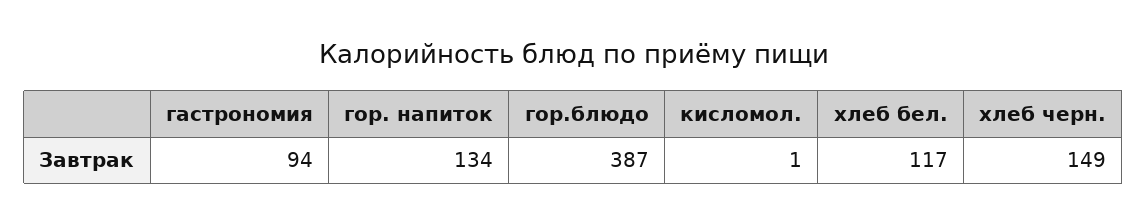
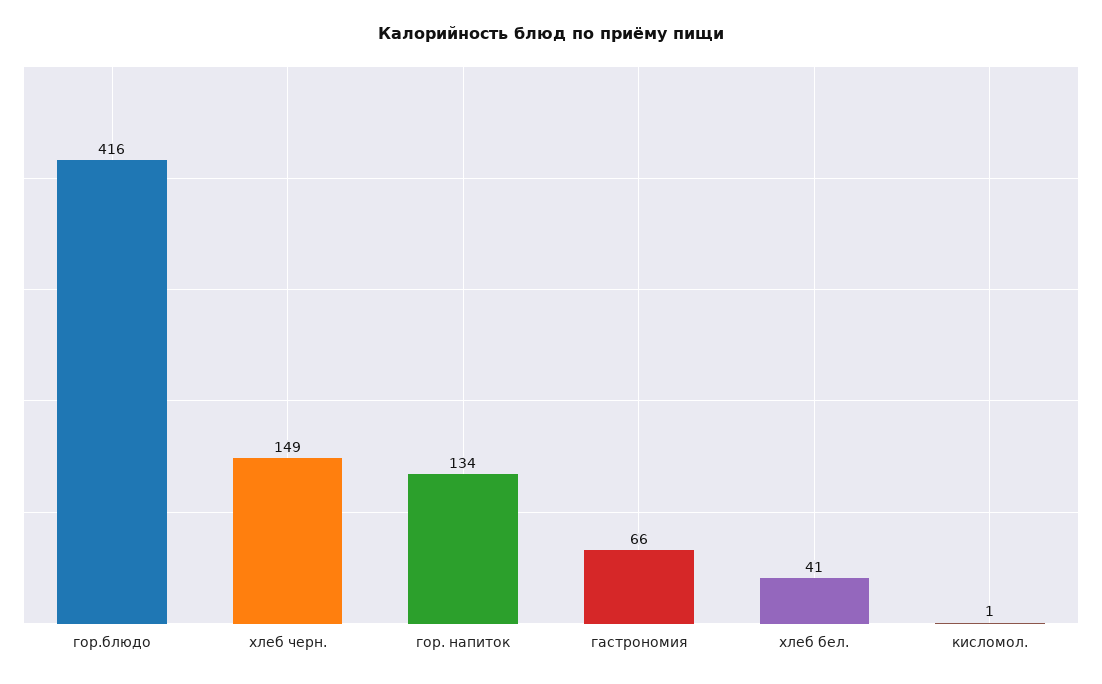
гастрономия: 94 -> 66
гор.блюдо: 387 -> 416
хлеб бел.: 117 -> 41

